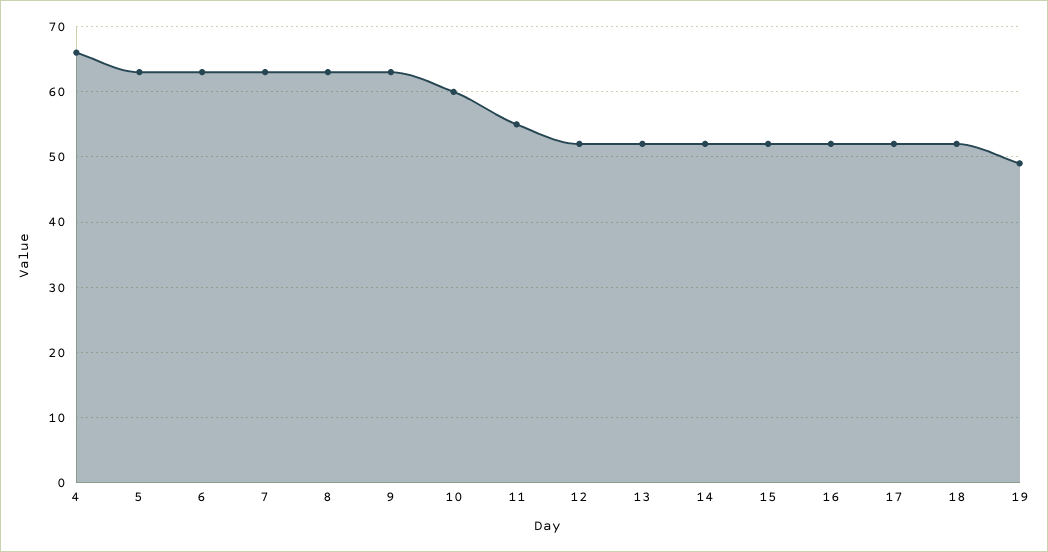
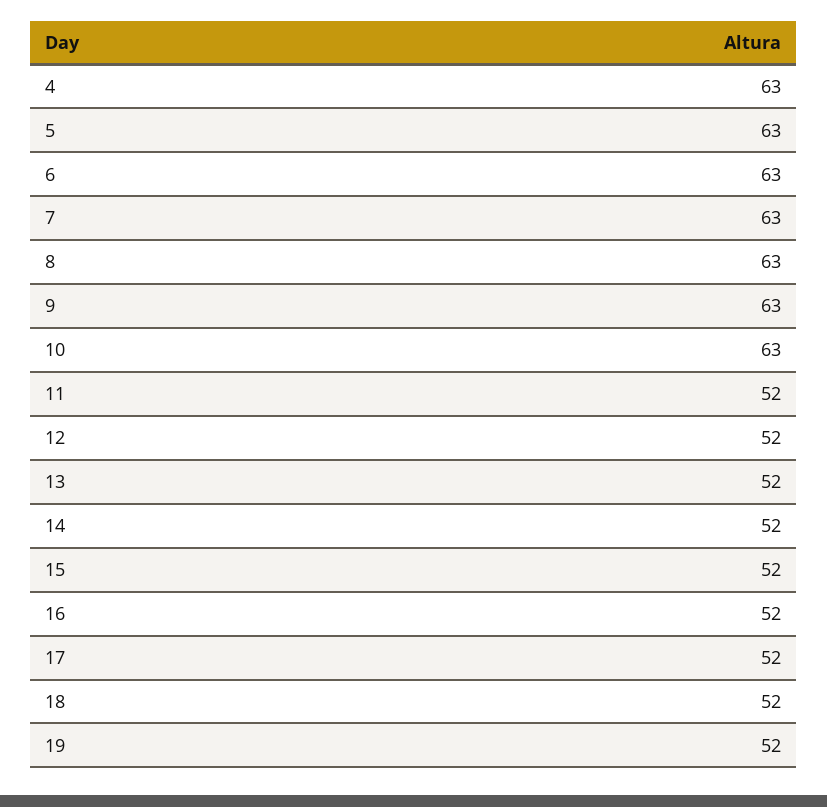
4: 66 -> 63
10: 60 -> 63
11: 55 -> 52
19: 49 -> 52

